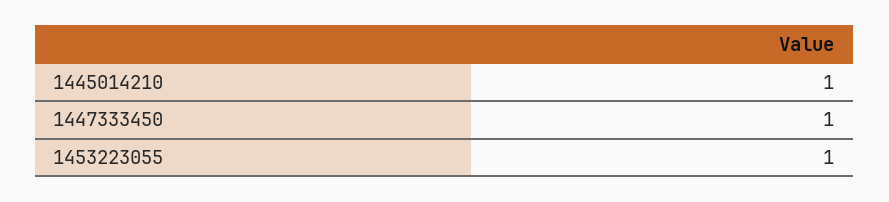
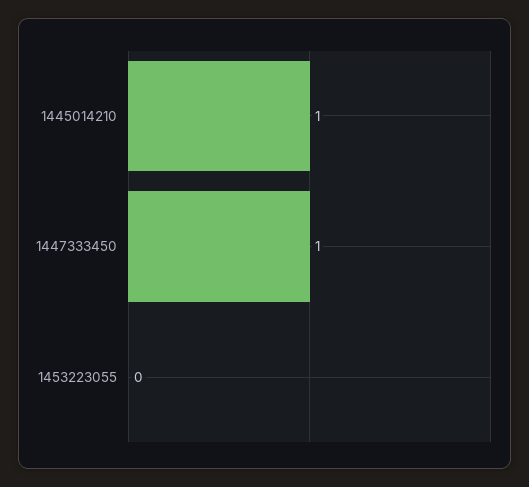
1453223055: 1 -> 0

